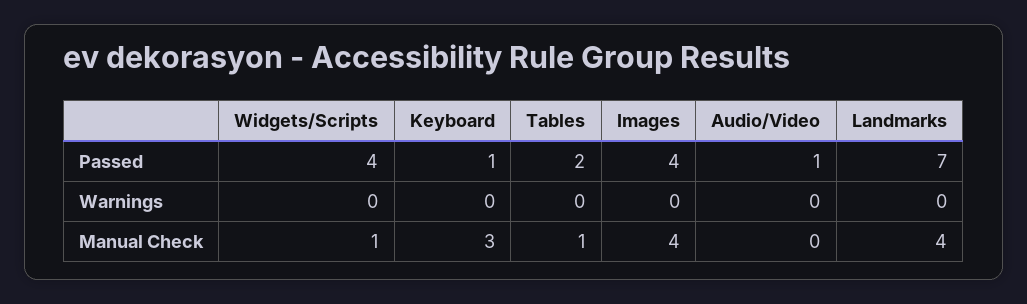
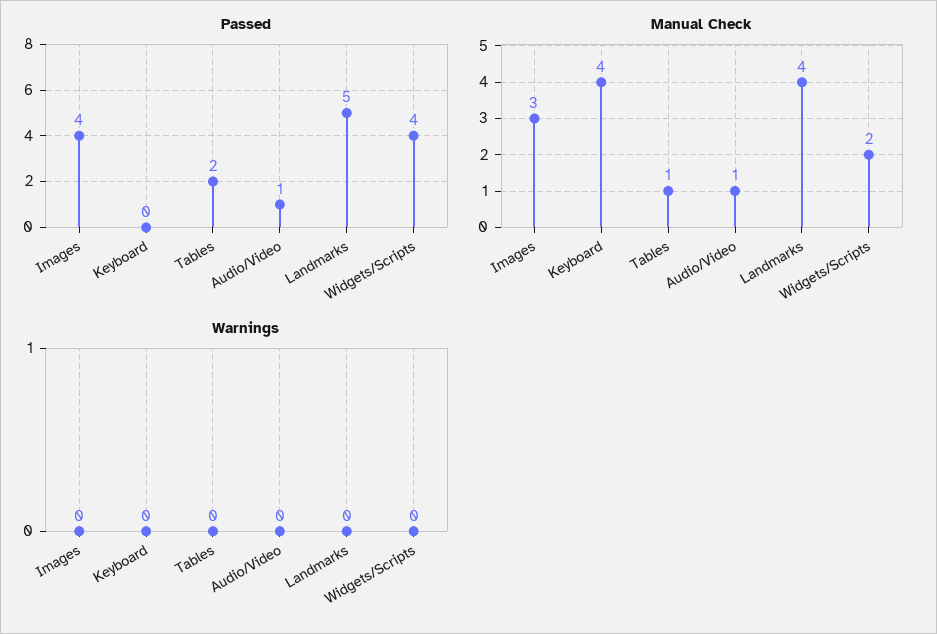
Passed, Keyboard: 1 -> 0
Passed, Landmarks: 7 -> 5
Manual Check, Widgets/Scripts: 1 -> 2
Manual Check, Keyboard: 3 -> 4
Manual Check, Images: 4 -> 3
Manual Check, Audio/Video: 0 -> 1

